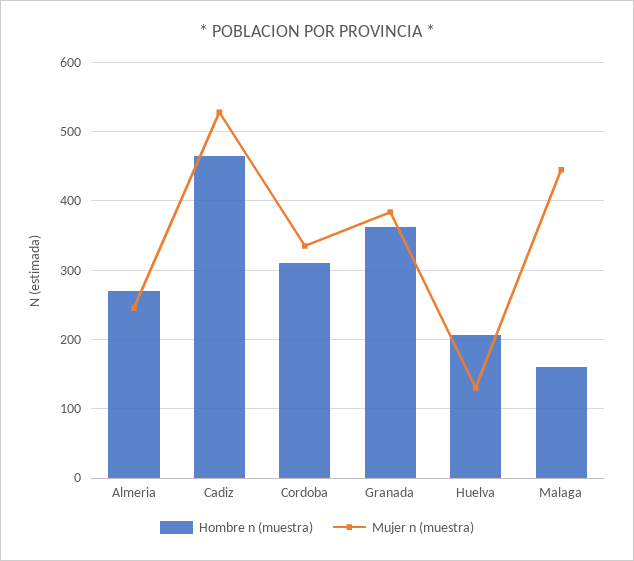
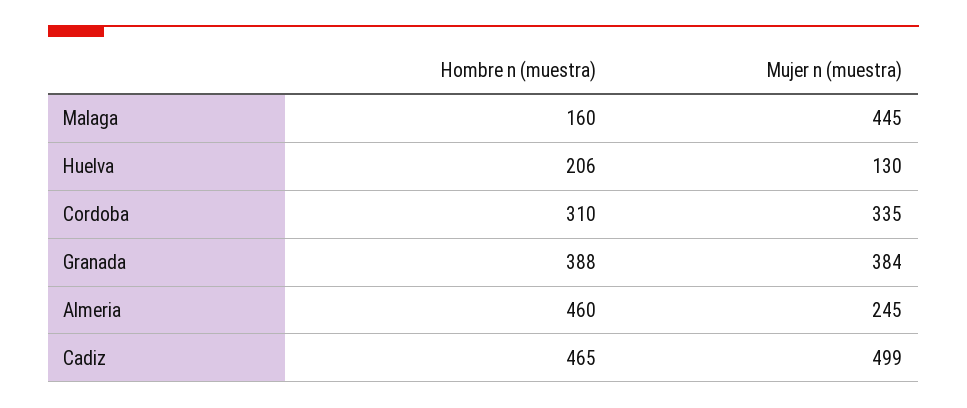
Hombre n (muestra), Almeria: 270 -> 460
Mujer n (muestra), Cadiz: 530 -> 499
Hombre n (muestra), Granada: 360 -> 388

